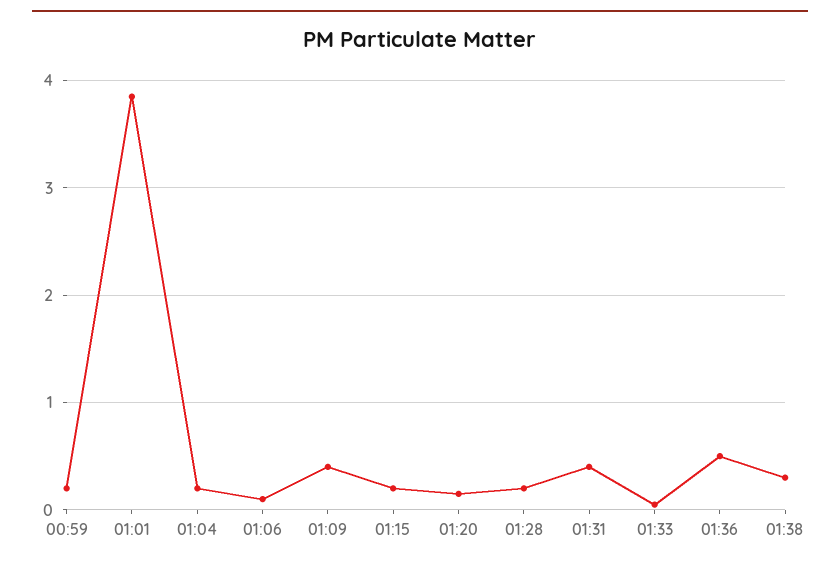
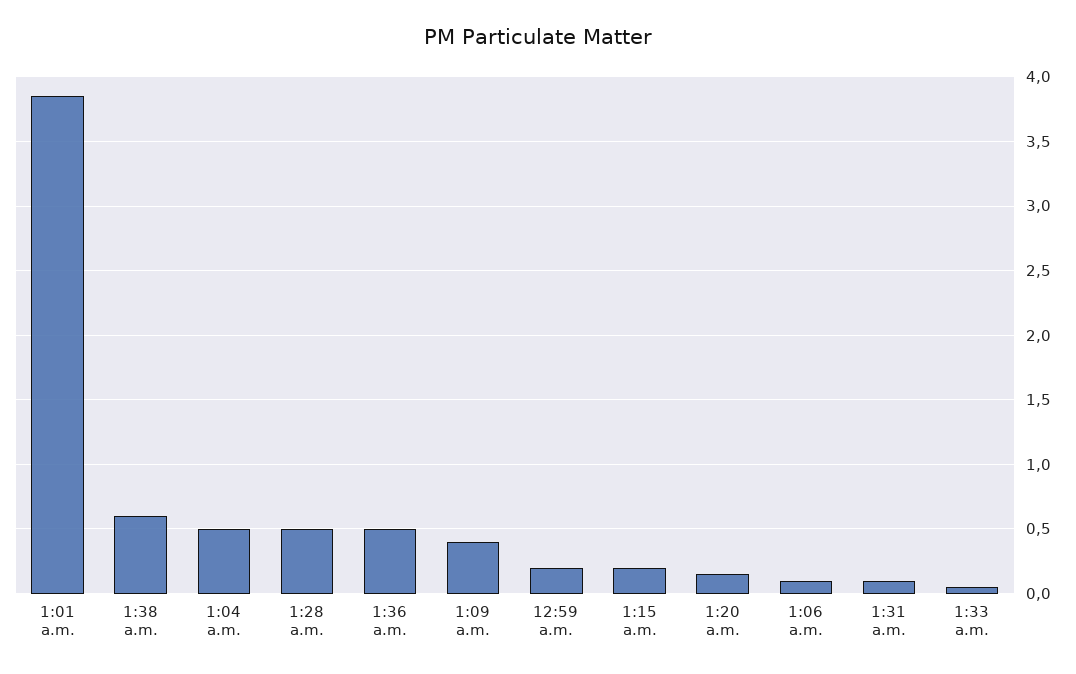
01:04: 0.2 -> 0.5
01:28: 0.2 -> 0.5
01:31: 0.4 -> 0.1
01:38: 0.3 -> 0.6

